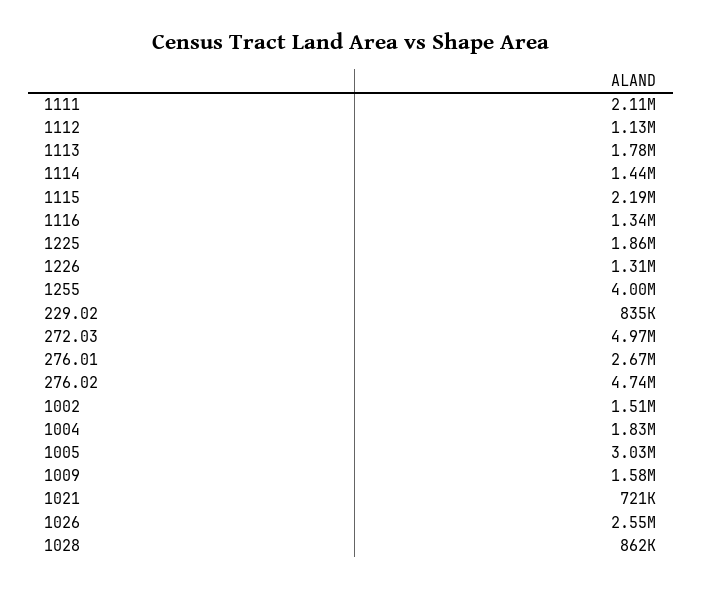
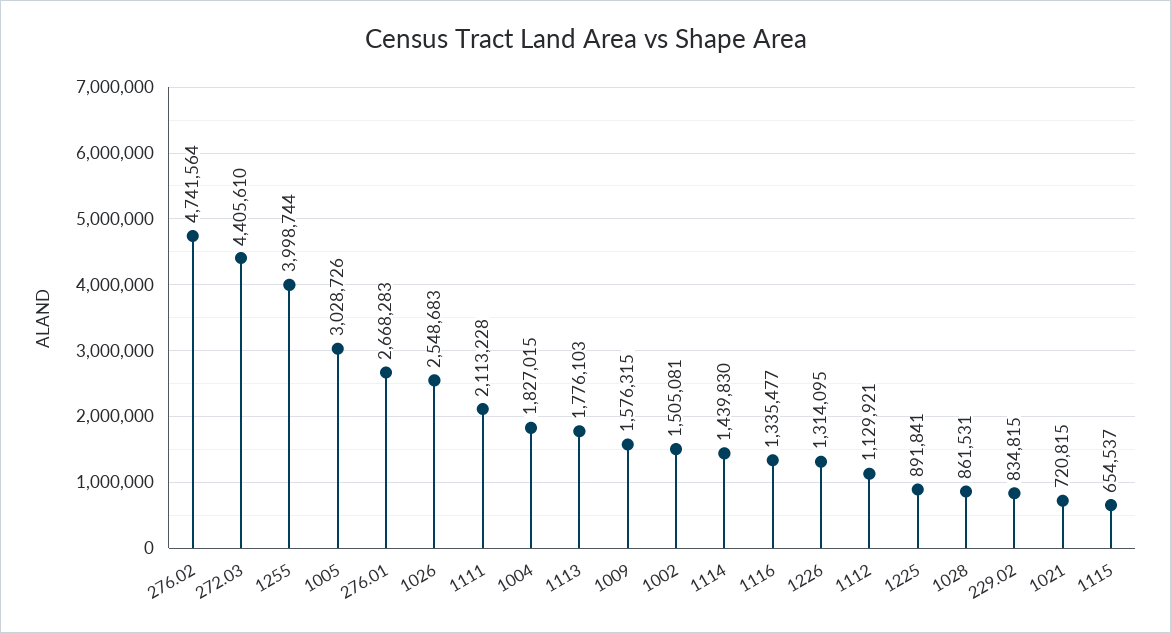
1115: 2190000 -> 654537
1225: 1860000 -> 891841
272.03: 4970000 -> 4405610

